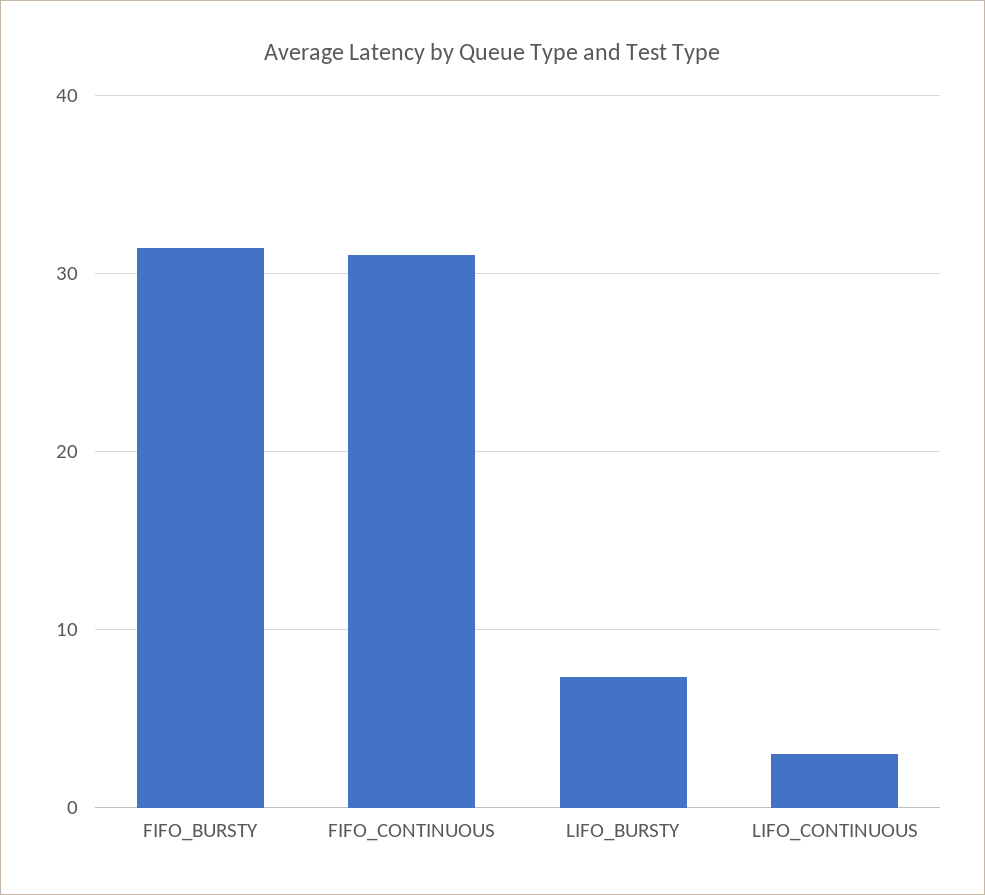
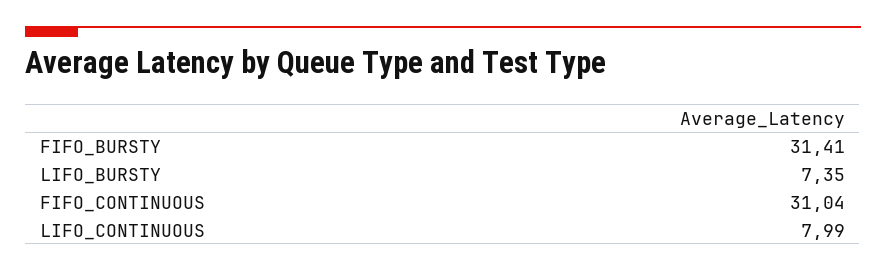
LIFO_CONTINUOUS: 3 -> 7.99

